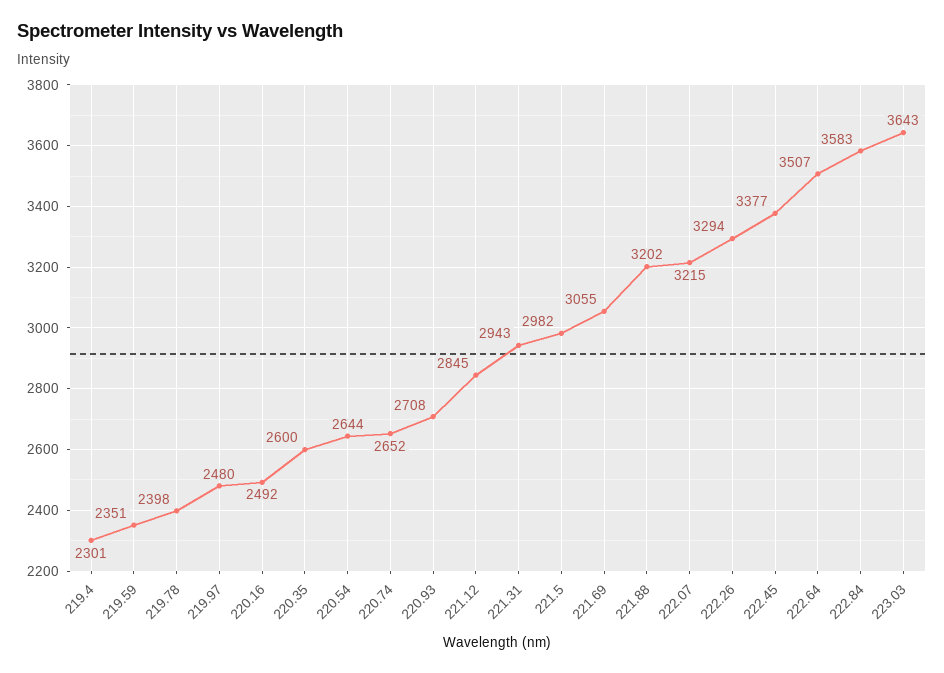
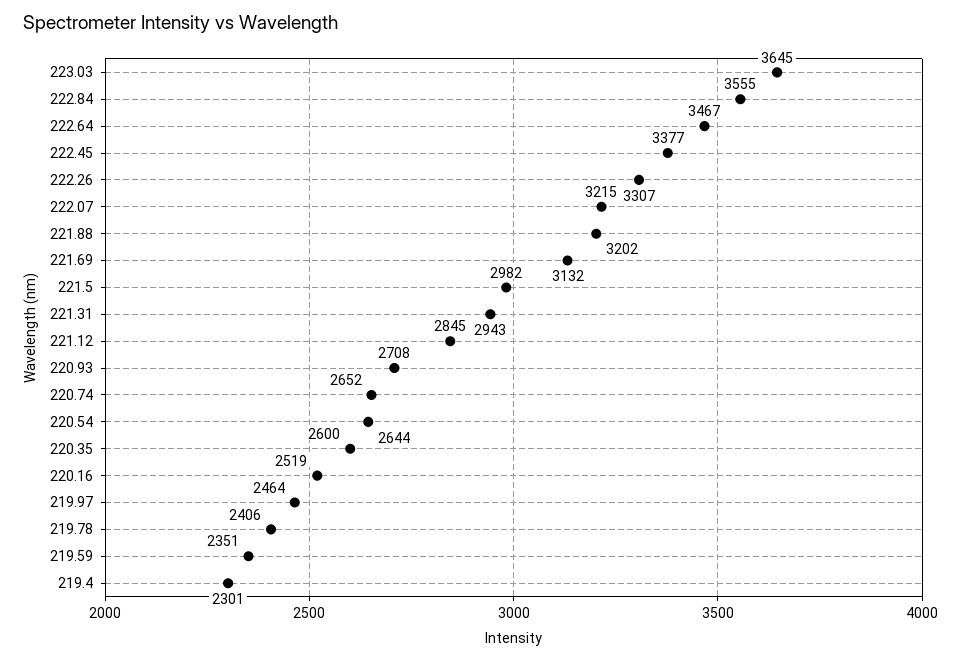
219.78: 2398 -> 2406
219.97: 2480 -> 2464
220.16: 2492 -> 2519
221.69: 3055 -> 3132
222.26: 3294 -> 3307
222.64: 3507 -> 3467
222.84: 3583 -> 3555
223.03: 3643 -> 3645

